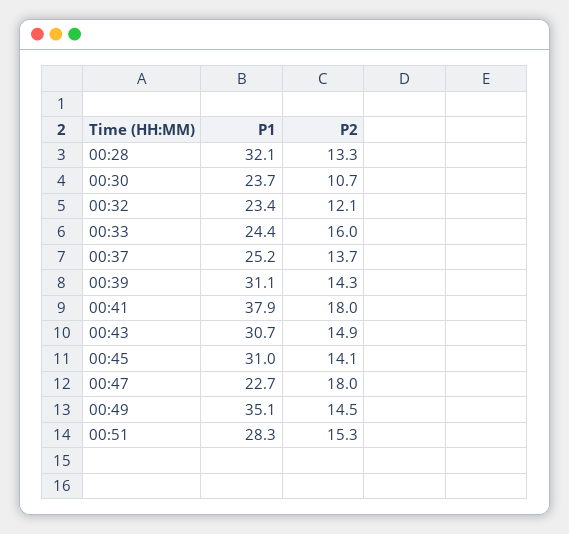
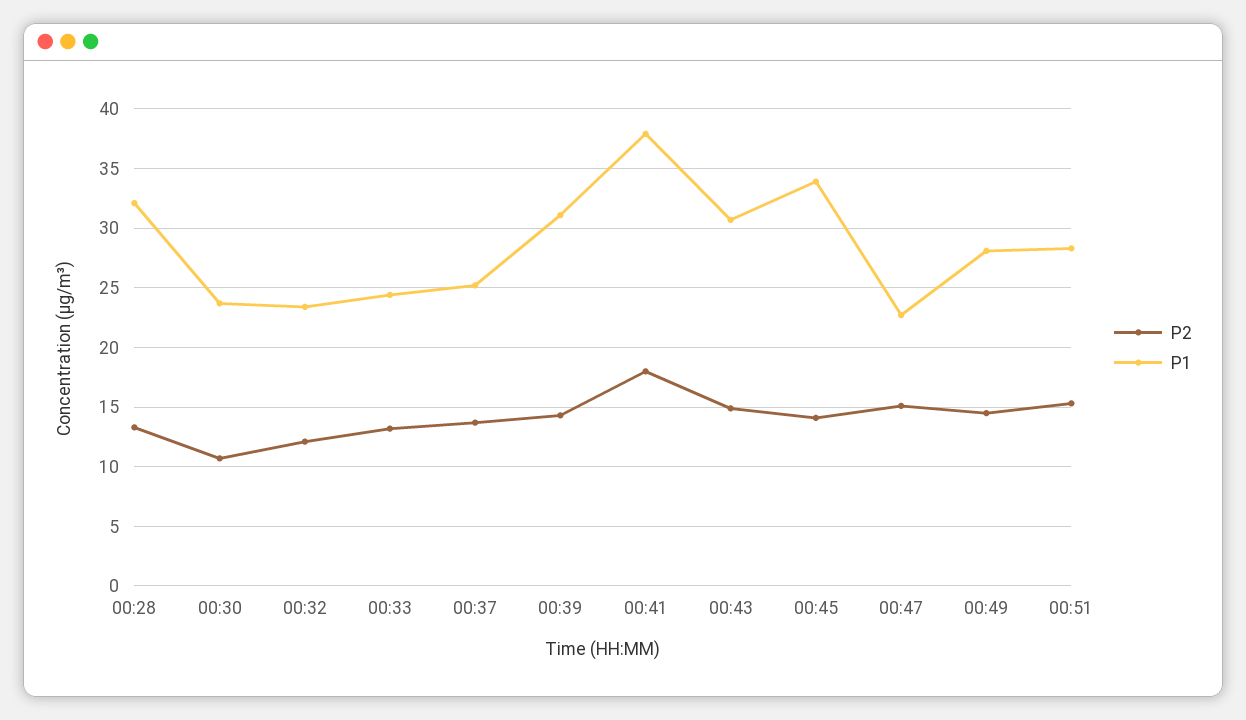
P2, 00:33: 16 -> 13
P1, 00:45: 31 -> 34
P2, 00:47: 18 -> 15
P1, 00:49: 35.1 -> 28

